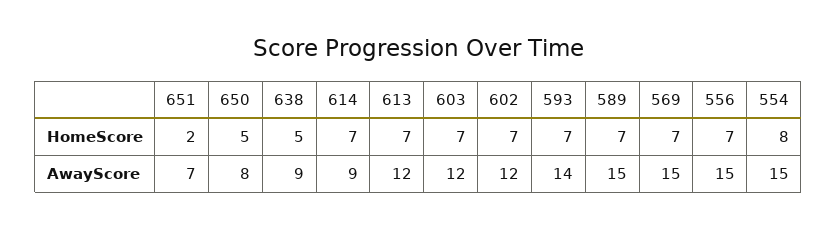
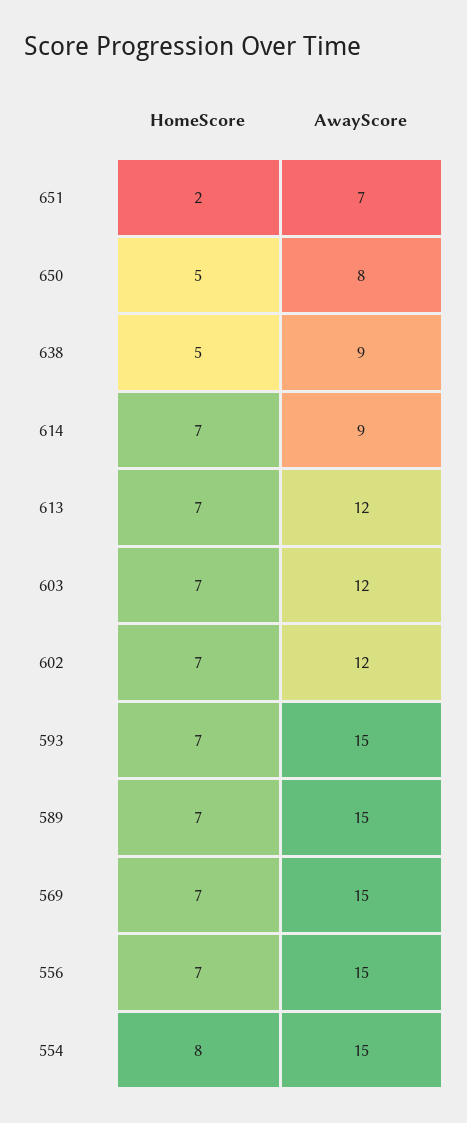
593, AwayScore: 14 -> 15

